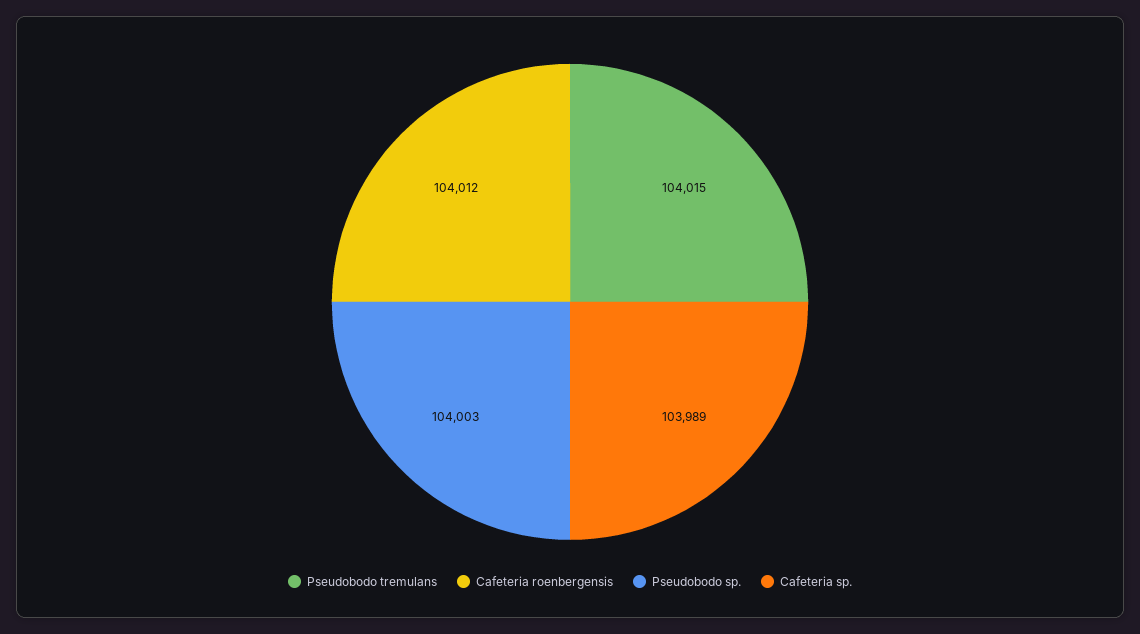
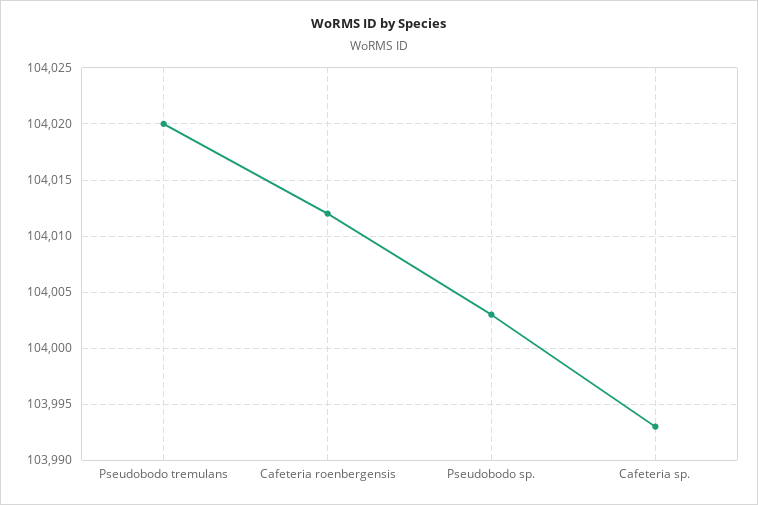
Pseudobodo tremulans: 104015 -> 104020
Cafeteria sp.: 103989 -> 103993

